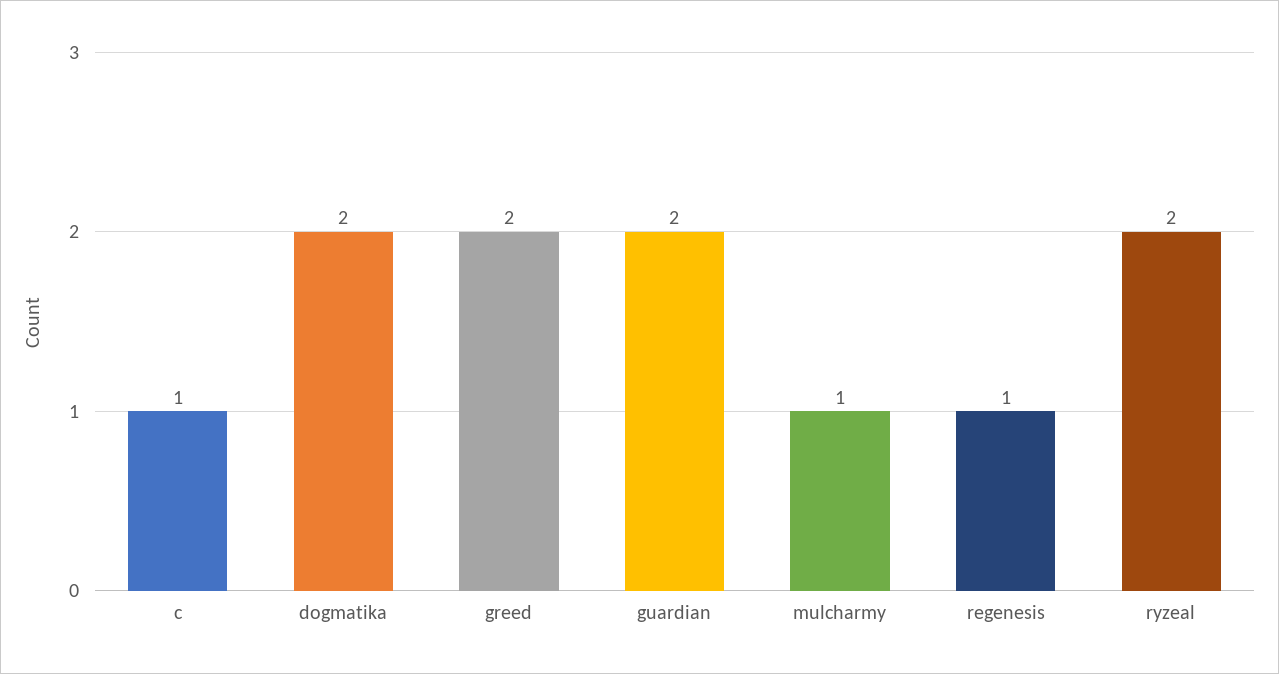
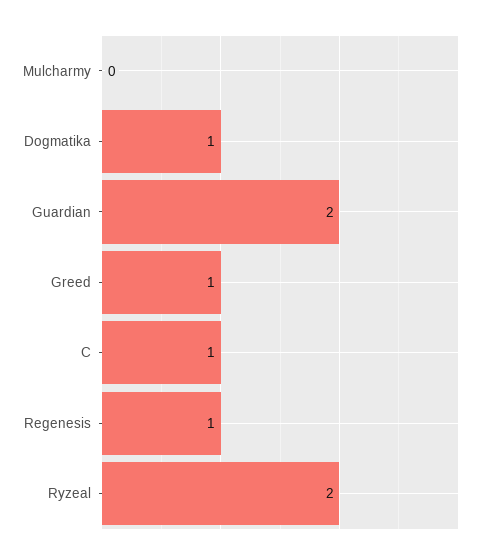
dogmatika: 2 -> 1
greed: 2 -> 1
mulcharmy: 1 -> 0

